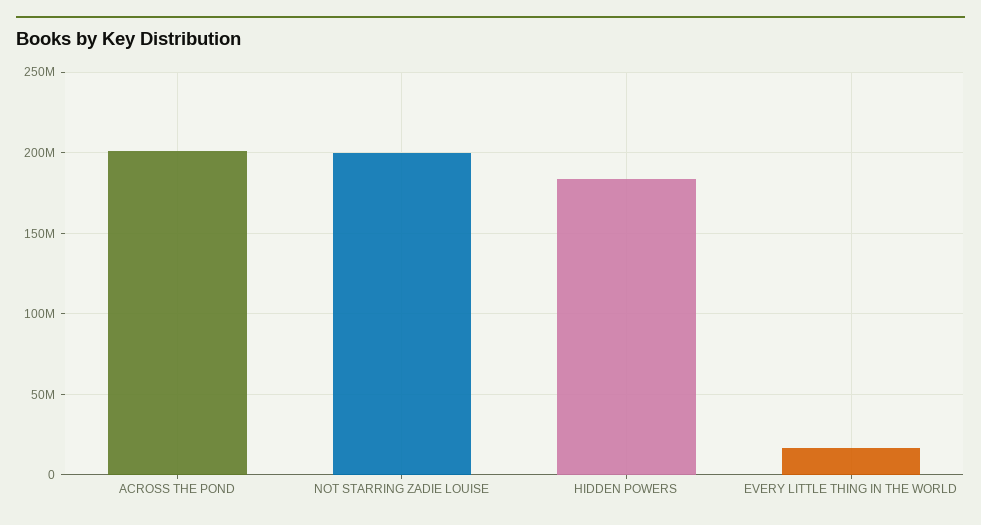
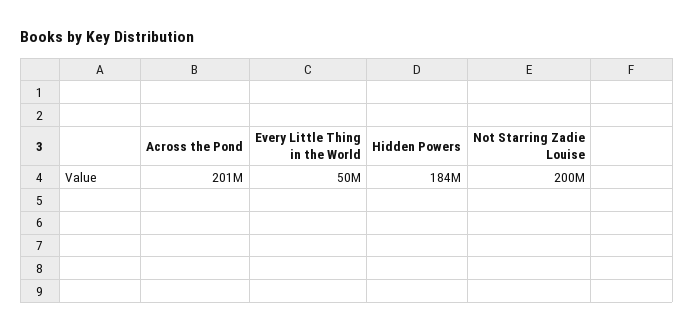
EVERY LITTLE THING IN THE WORLD: 15000000 -> 50000000

